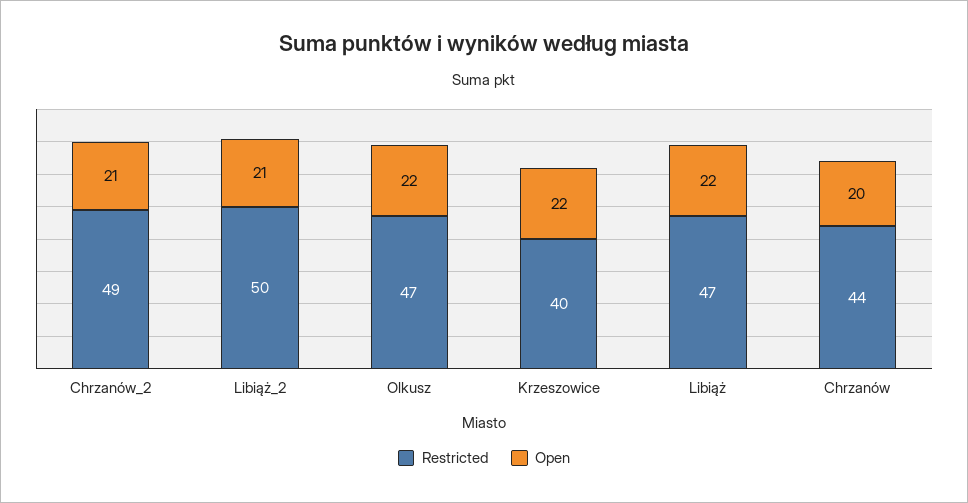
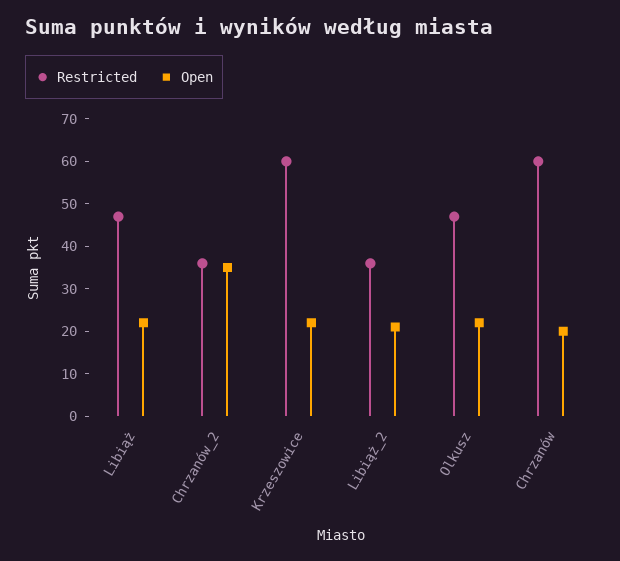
Restricted, Chrzanów_2: 49 -> 35
Open, Chrzanów_2: 21 -> 35
Restricted, Libiąż_2: 50 -> 35
Restricted, Krzeszowice: 40 -> 60
Restricted, Chrzanów: 44 -> 60

